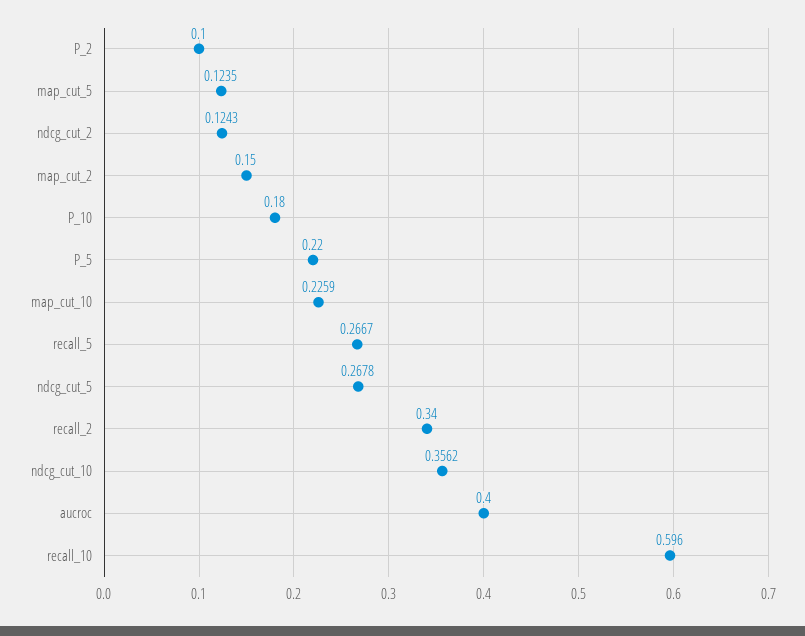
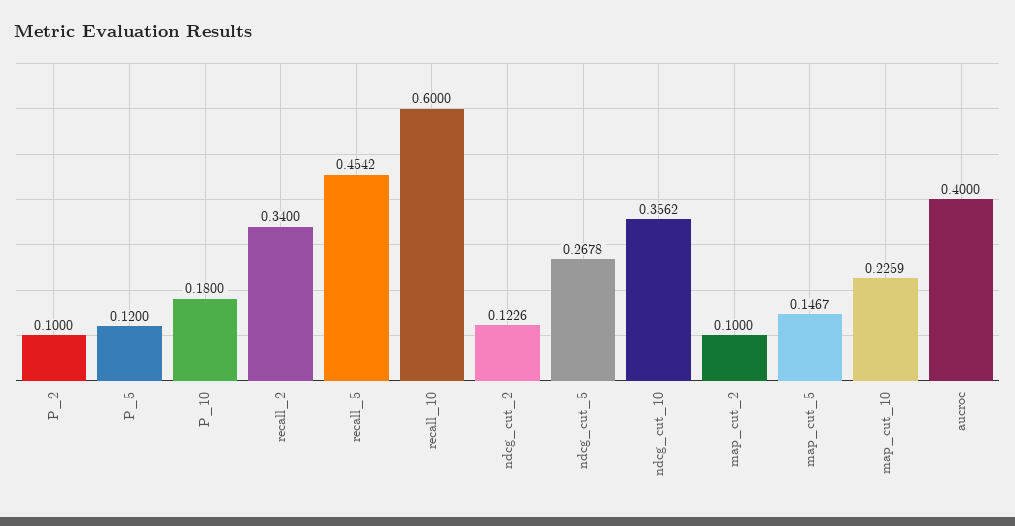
map_cut_5: 0.1235 -> 0.1467
ndcg_cut_2: 0.1243 -> 0.1226
map_cut_2: 0.15 -> 0.1
P_5: 0.22 -> 0.12
recall_5: 0.2667 -> 0.4542
recall_10: 0.596 -> 0.6

